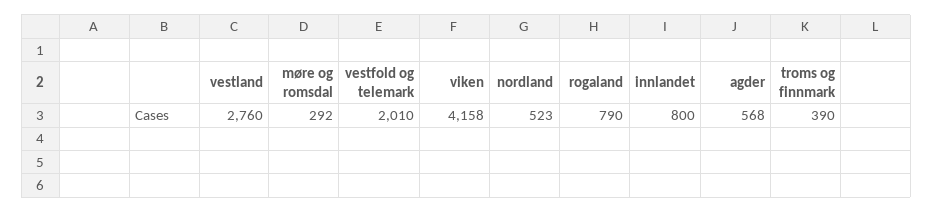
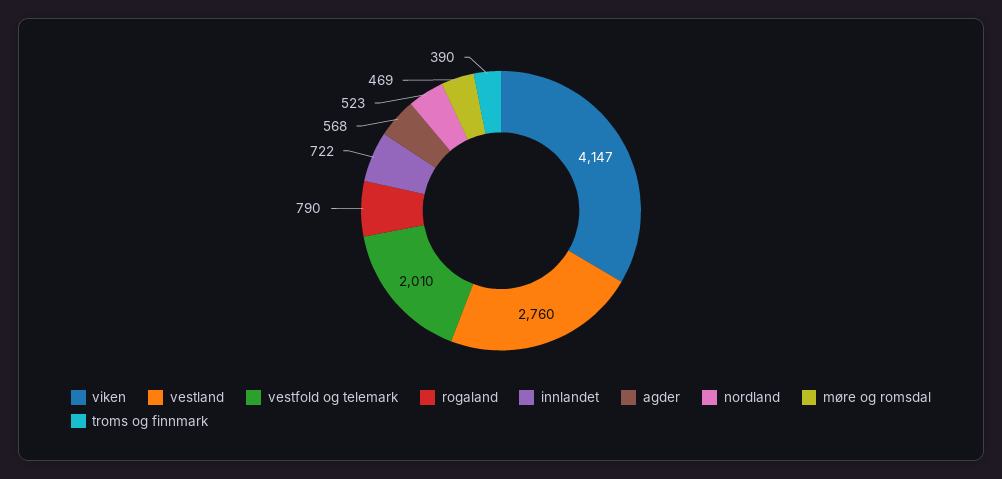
møre og romsdal: 292 -> 469
viken: 4158 -> 4147
innlandet: 800 -> 722

